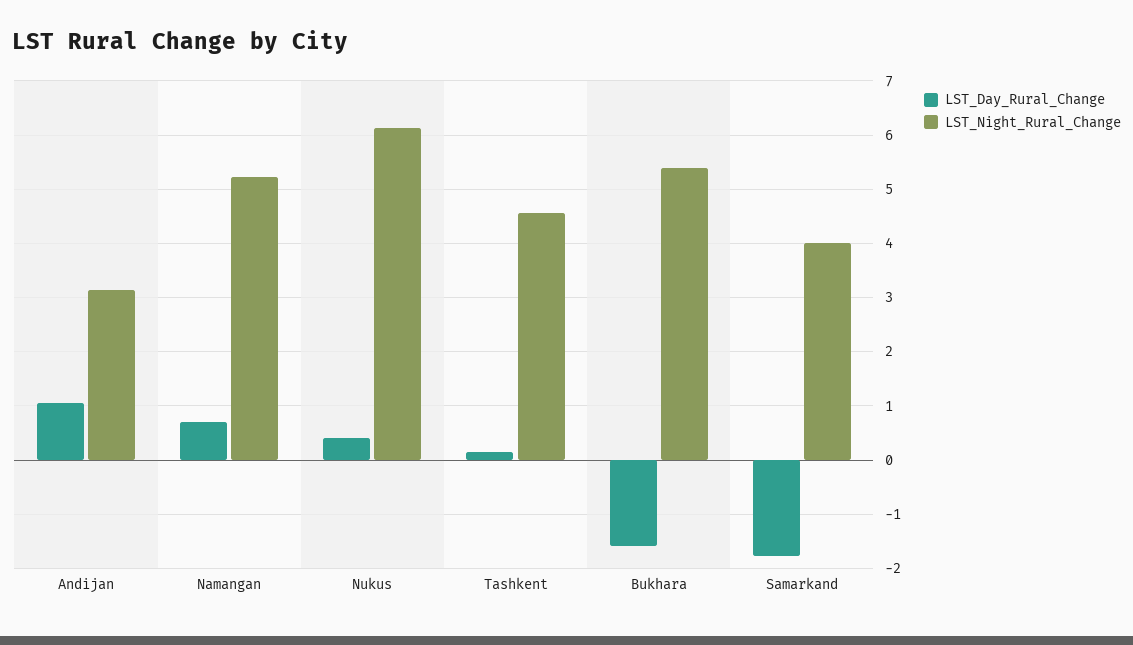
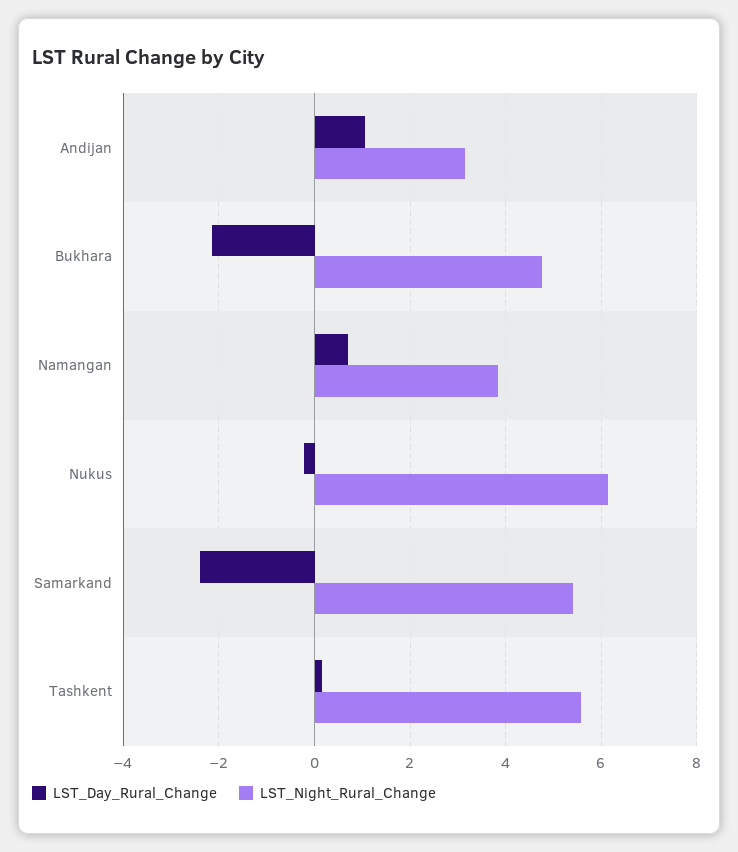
LST_Night_Rural_Change, Namangan: 5.2 -> 3.8
LST_Day_Rural_Change, Nukus: 0.4 -> -0.2
LST_Night_Rural_Change, Tashkent: 4.6 -> 5.6
LST_Day_Rural_Change, Bukhara: -1.6 -> -2.2
LST_Night_Rural_Change, Bukhara: 5.4 -> 4.8
LST_Day_Rural_Change, Samarkand: -1.8 -> -2.4
LST_Night_Rural_Change, Samarkand: 4 -> 5.4

